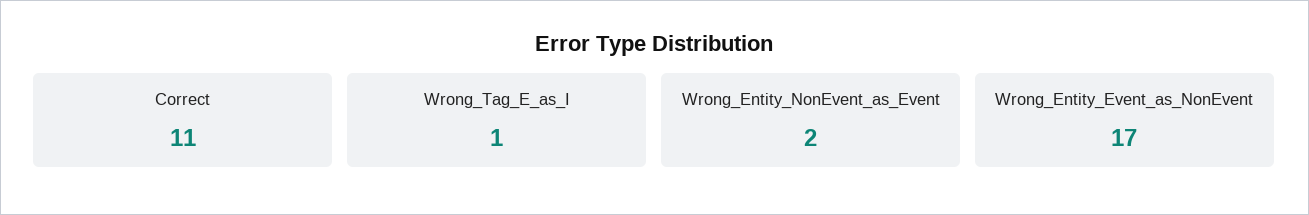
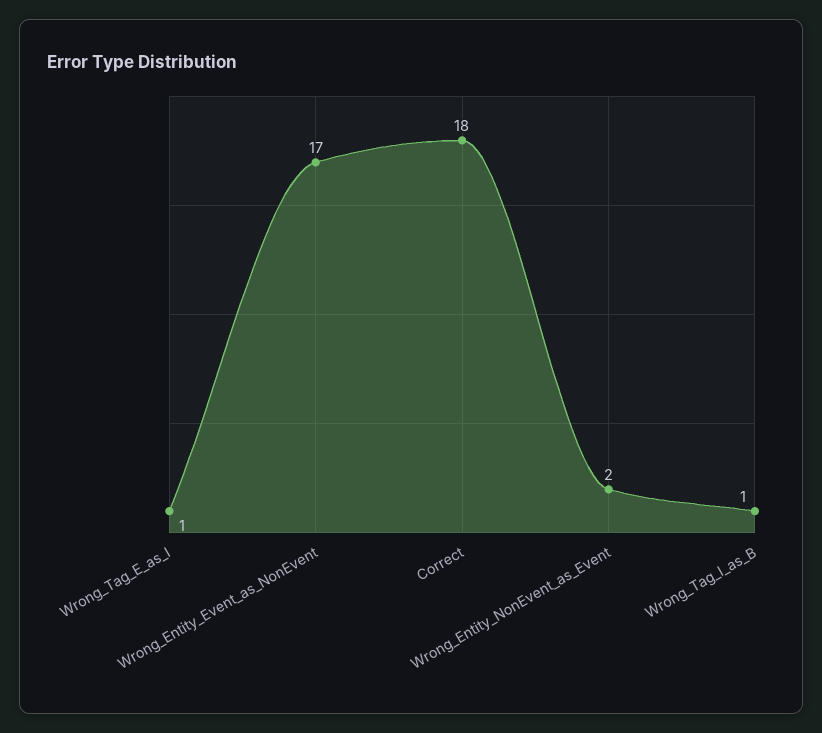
Correct: 11 -> 18
Wrong_Tag_I_as_B: none -> 1

